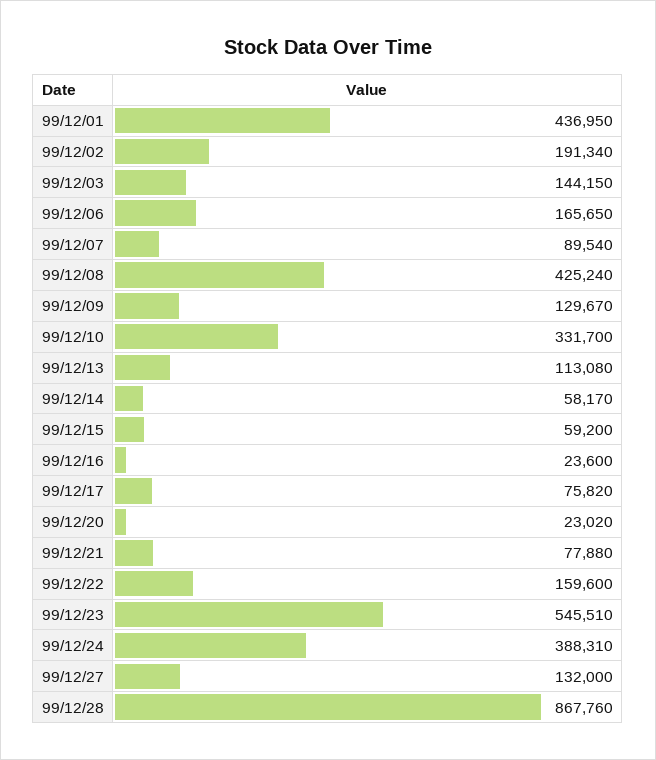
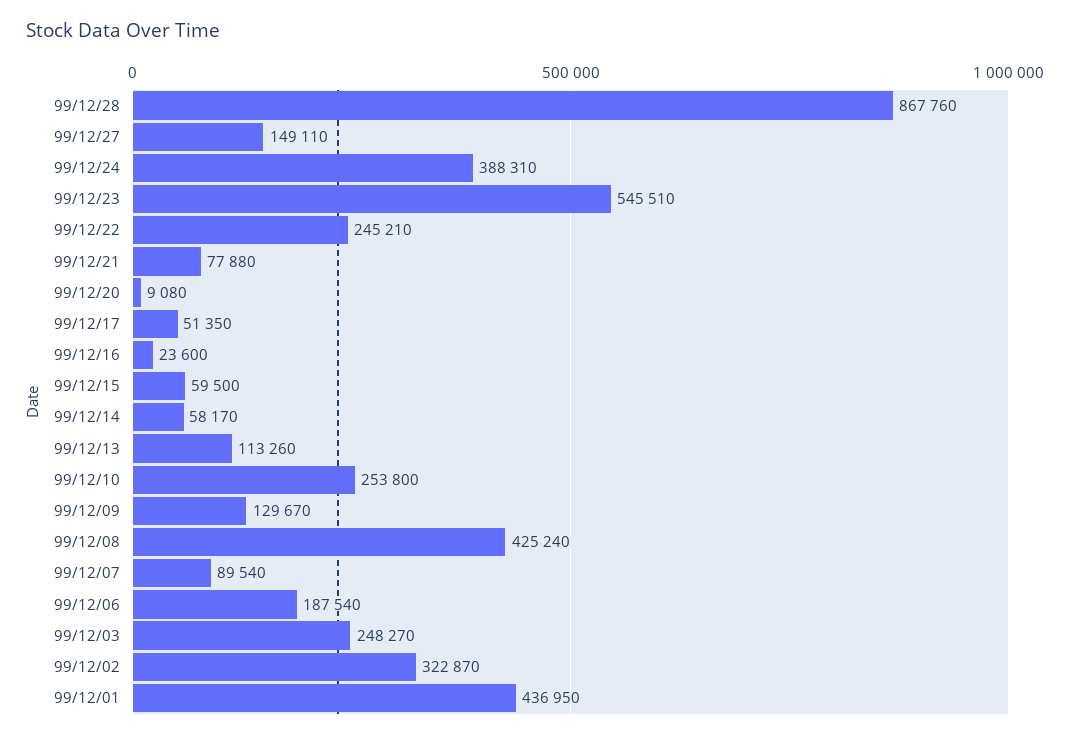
99/12/02: 191340 -> 322870
99/12/03: 144150 -> 248270
99/12/06: 165650 -> 187540
99/12/10: 331700 -> 253800
99/12/13: 113080 -> 113260
99/12/15: 59200 -> 59500
99/12/17: 75820 -> 51350
99/12/20: 23020 -> 9080
99/12/22: 159600 -> 245210
99/12/27: 132000 -> 149110

